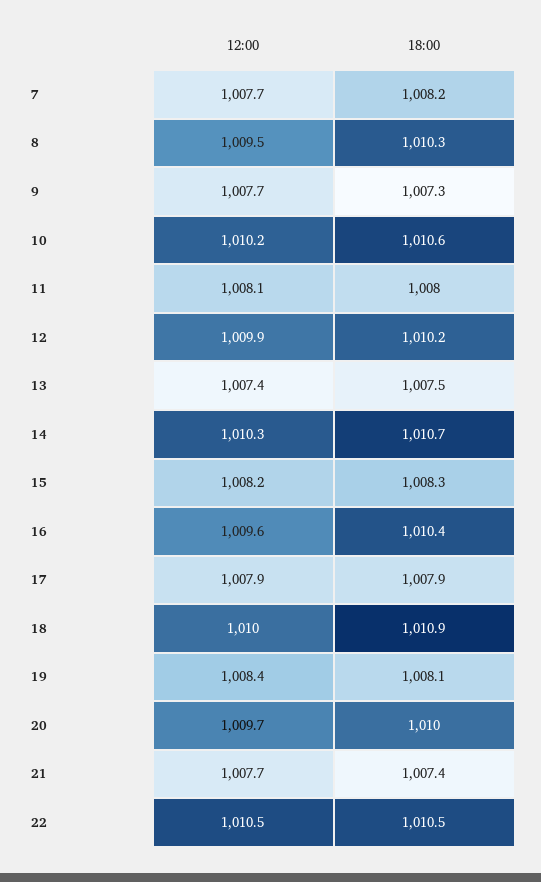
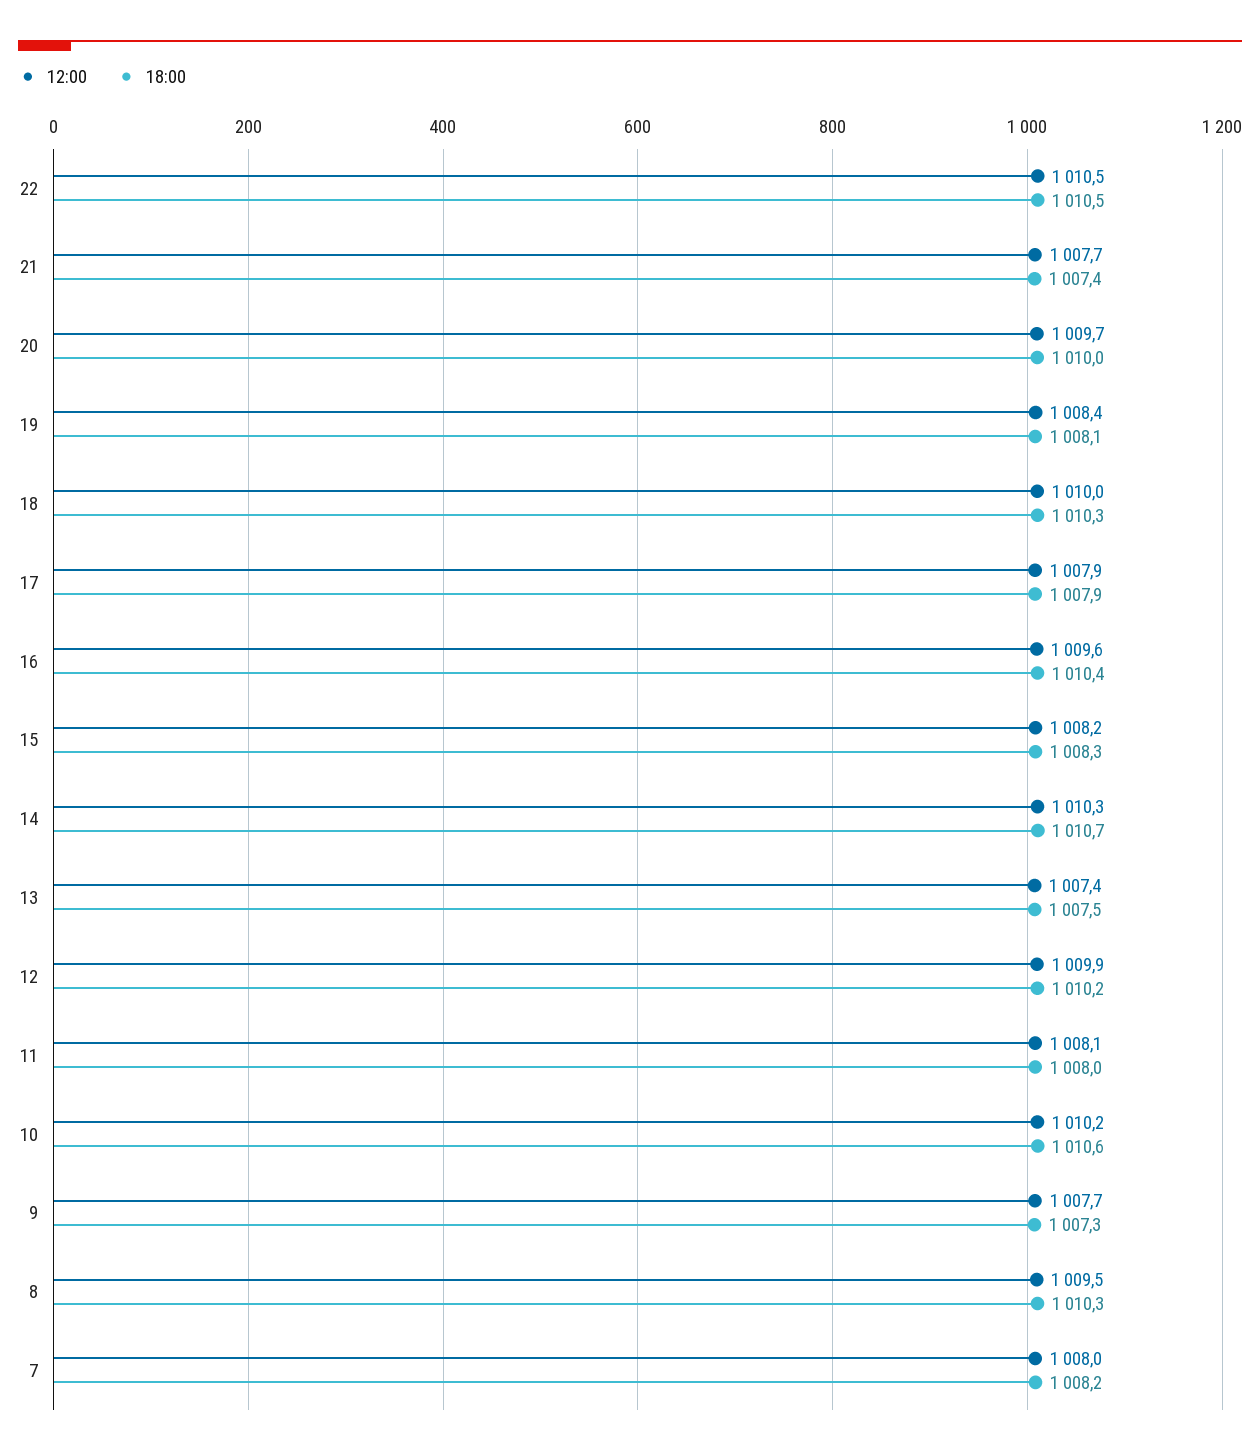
12:00, 7: 1007.7 -> 1008
18:00, 18: 1010.9 -> 1010.3

